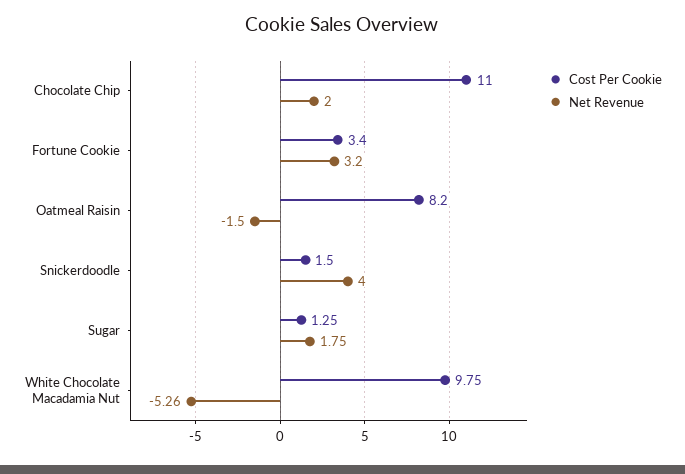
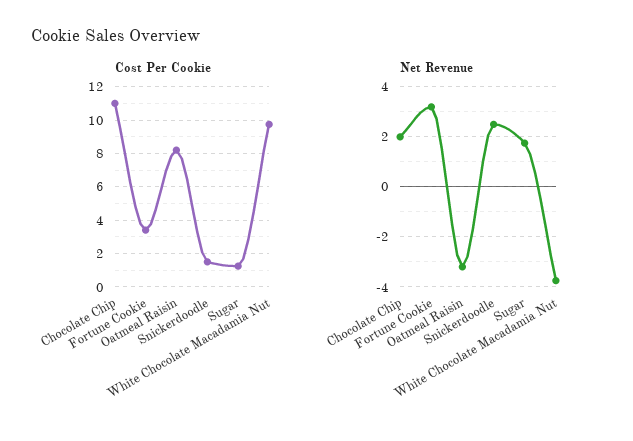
Net Revenue, Oatmeal Raisin: -1.5 -> -3.25
Net Revenue, Snickerdoodle: 4 -> 2.5
Net Revenue, White Chocolate Macadamia Nut: -5.26 -> -3.75

